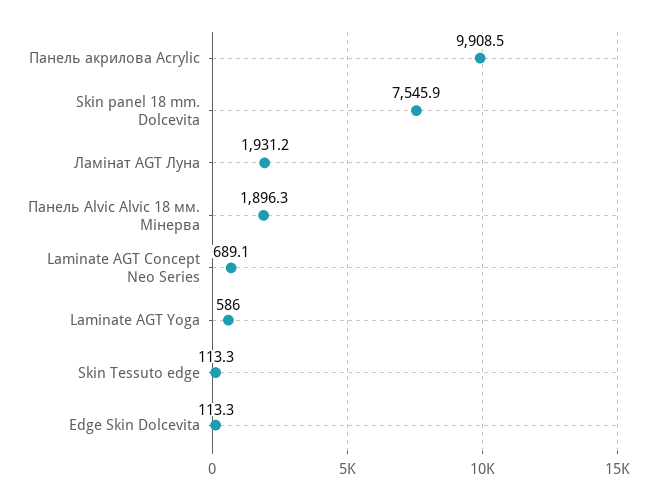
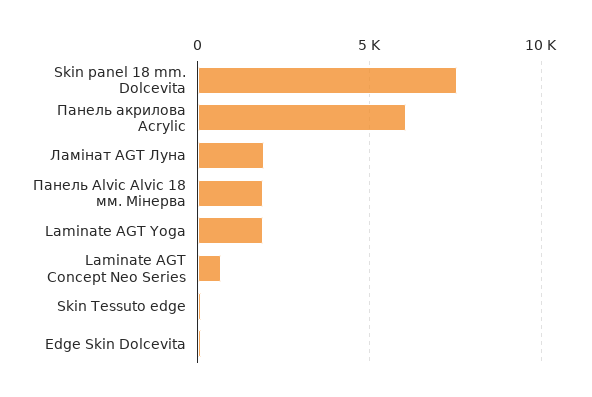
Панель акрилова Acrylic: 9908.5 -> 6000
Laminate AGT Yoga: 586 -> 2000

